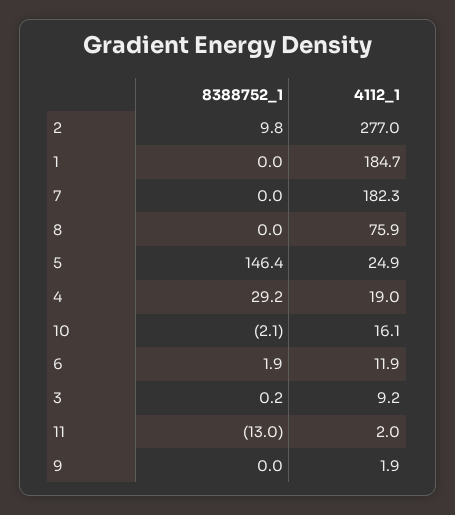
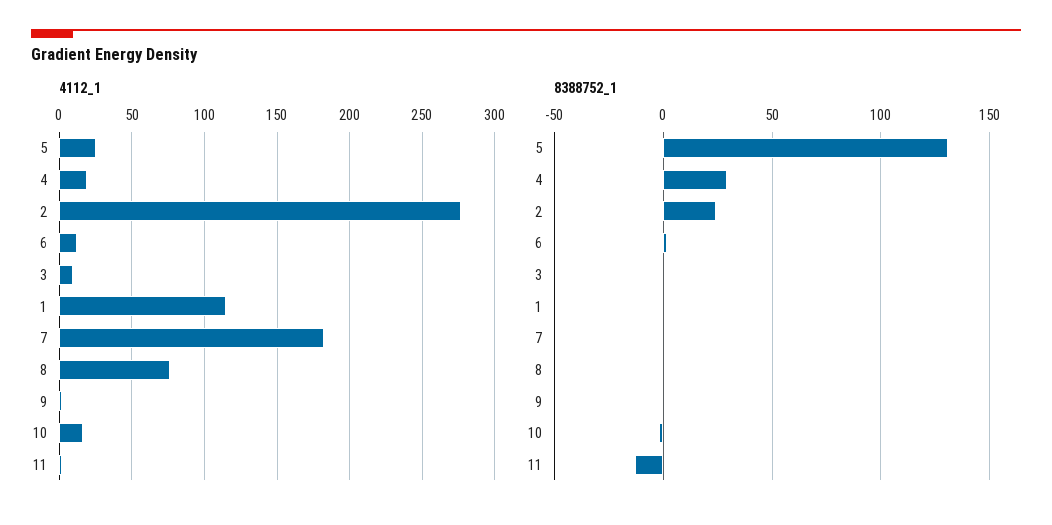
8388752_1, 2: 9.8 -> 25
4112_1, 1: 184.7 -> 115
8388752_1, 5: 146.4 -> 130

